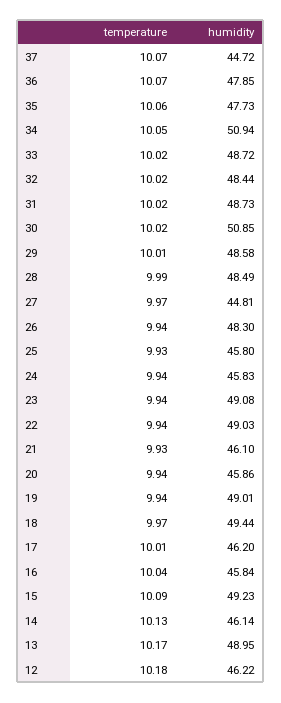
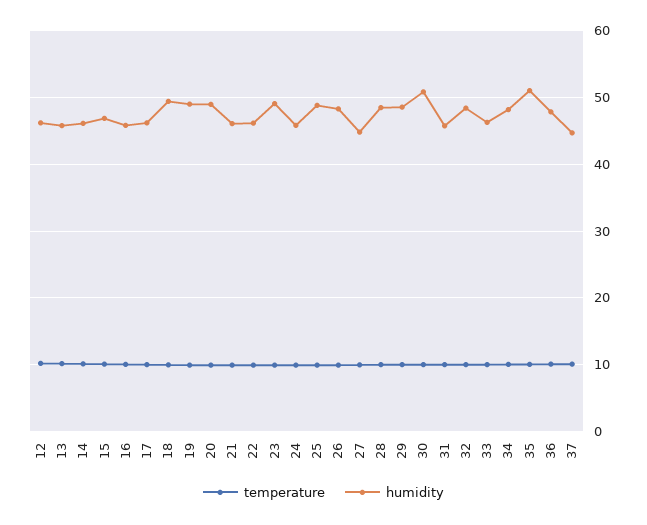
humidity, 35: 47.73 -> 51
humidity, 34: 50.94 -> 48
humidity, 33: 48.72 -> 46
humidity, 31: 48.73 -> 46
humidity, 25: 45.8 -> 49
humidity, 22: 49.03 -> 46
humidity, 20: 45.86 -> 49
humidity, 15: 49.23 -> 47
humidity, 13: 48.95 -> 46

